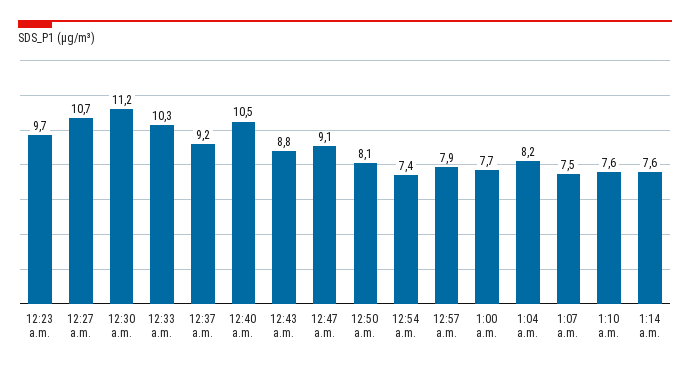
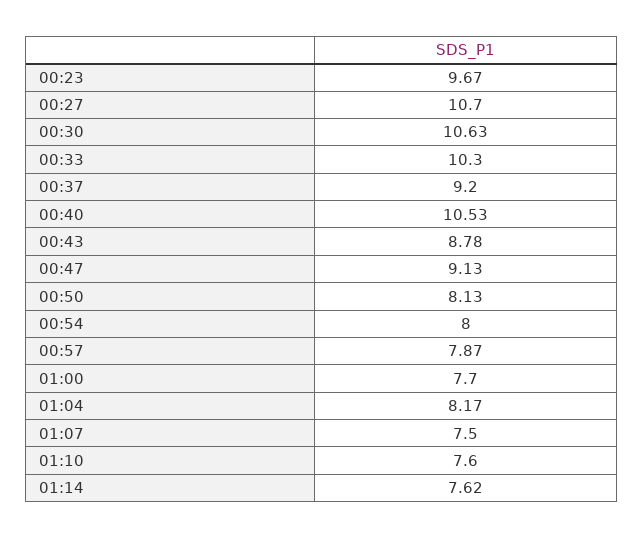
12:30 a.m.: 11.2 -> 10.63
12:54 a.m.: 7.4 -> 8

